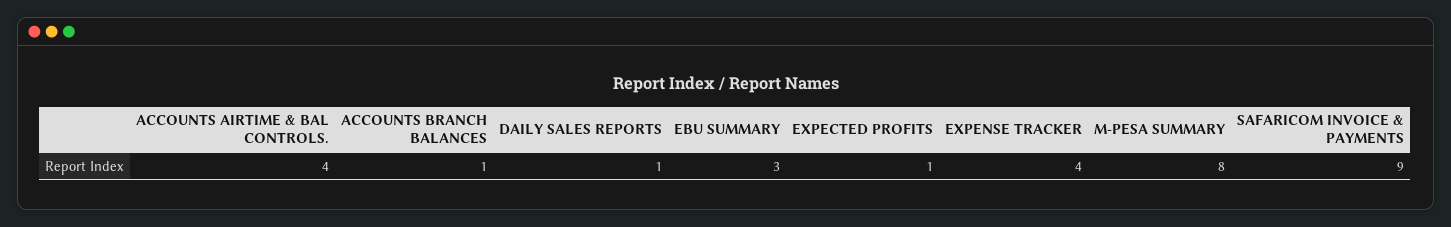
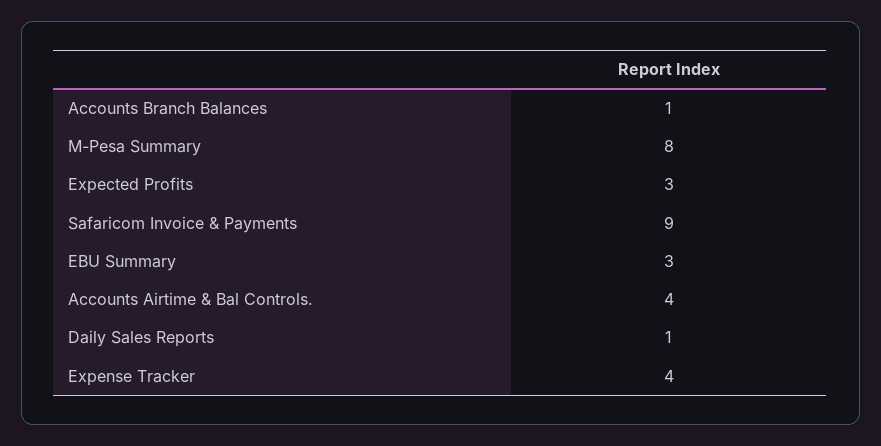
EXPECTED PROFITS: 1 -> 3

